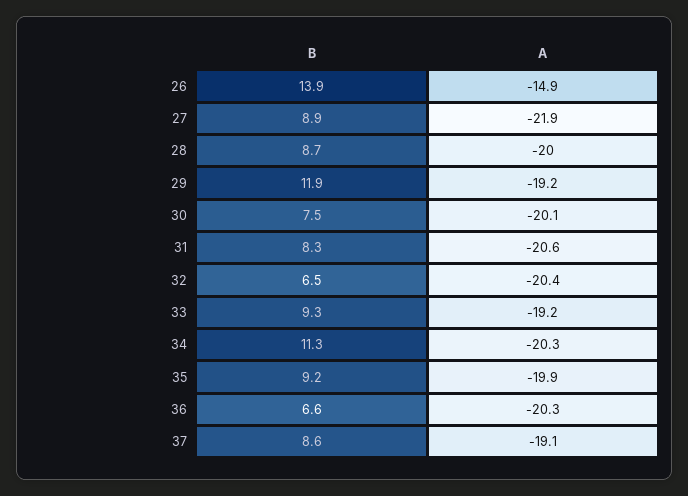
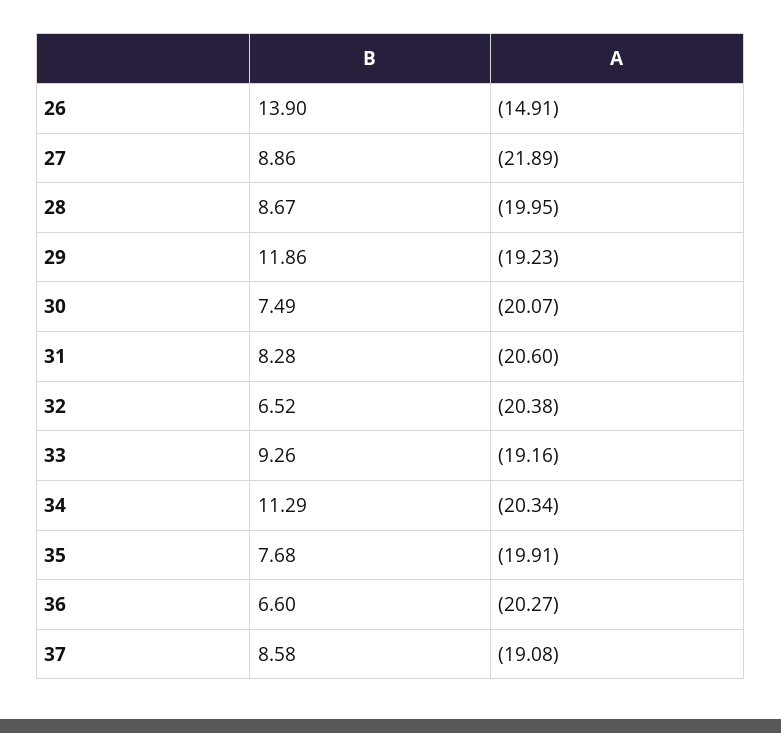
B, 35: 9.2 -> 7.68

